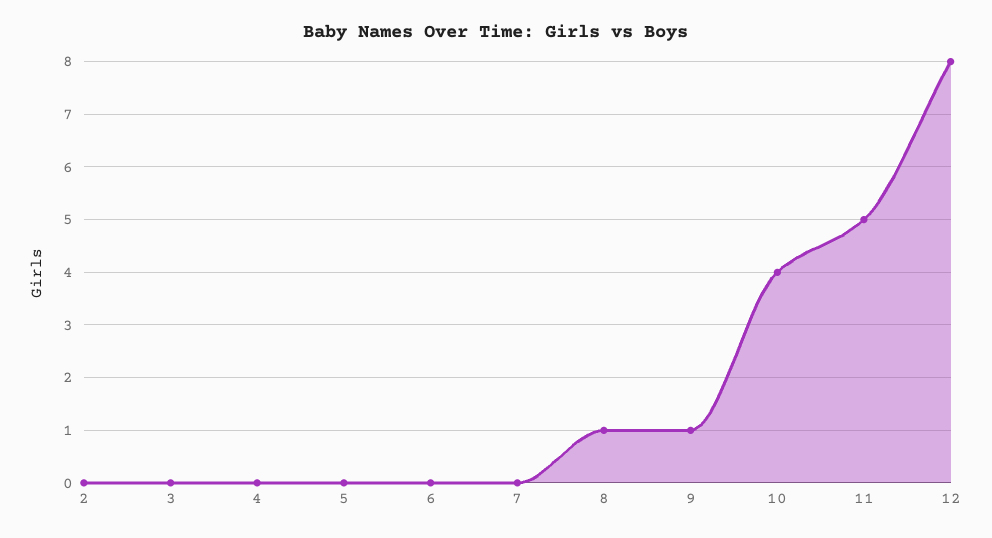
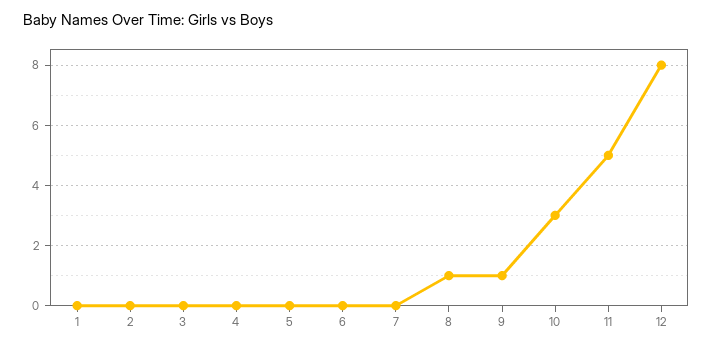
10: 4 -> 3
1: none -> 0

